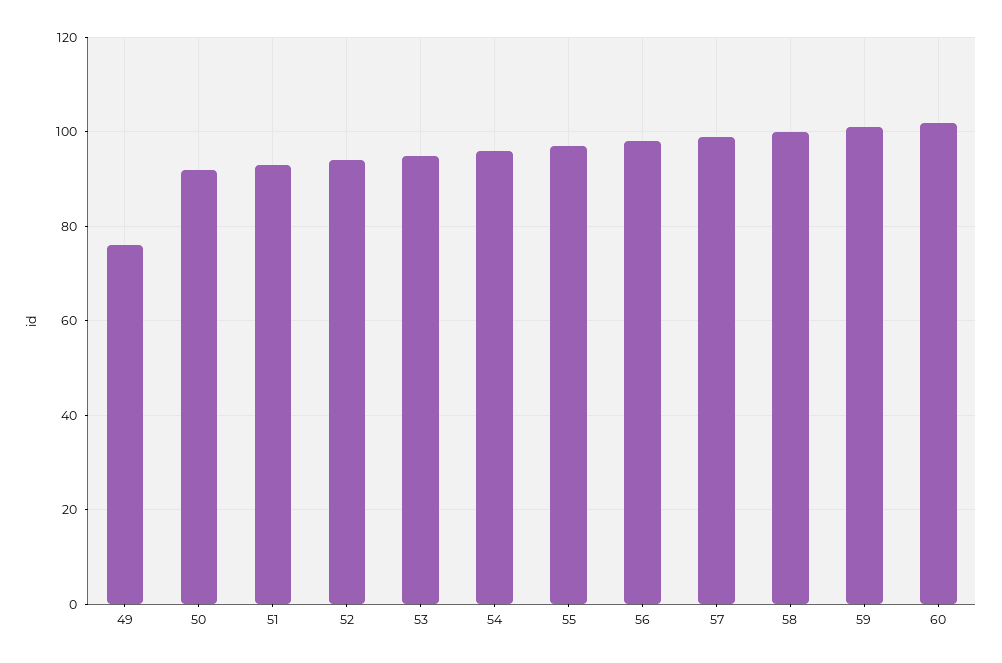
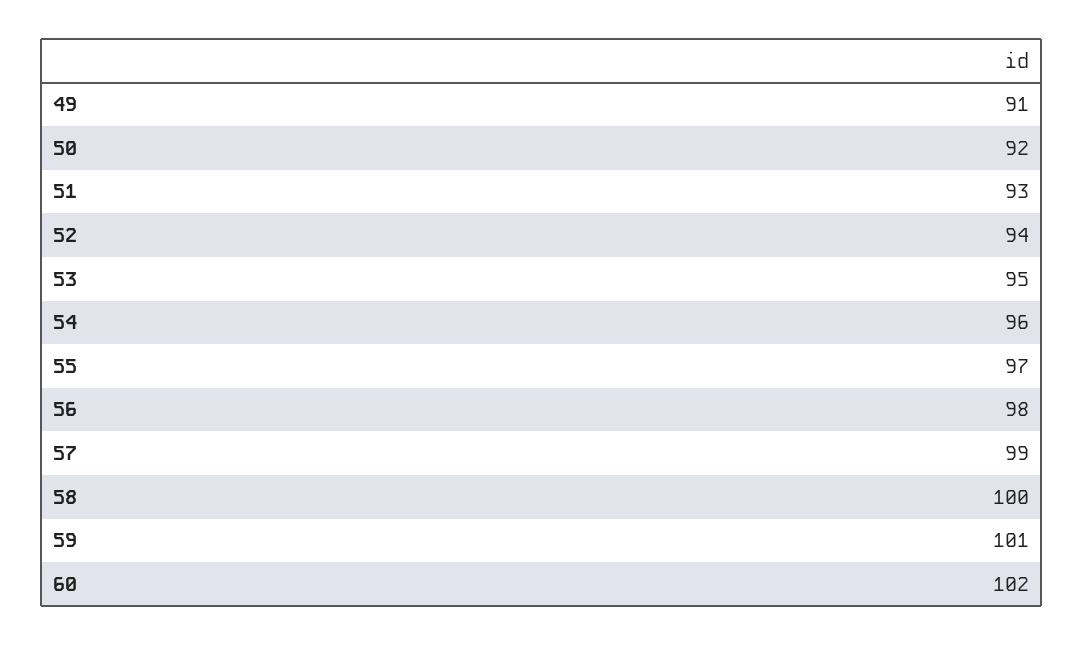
49: 75 -> 91

